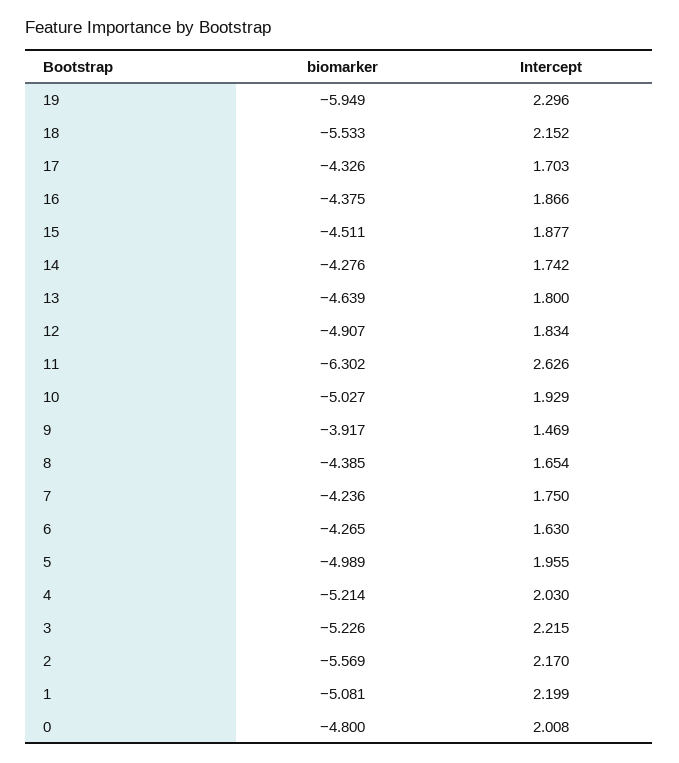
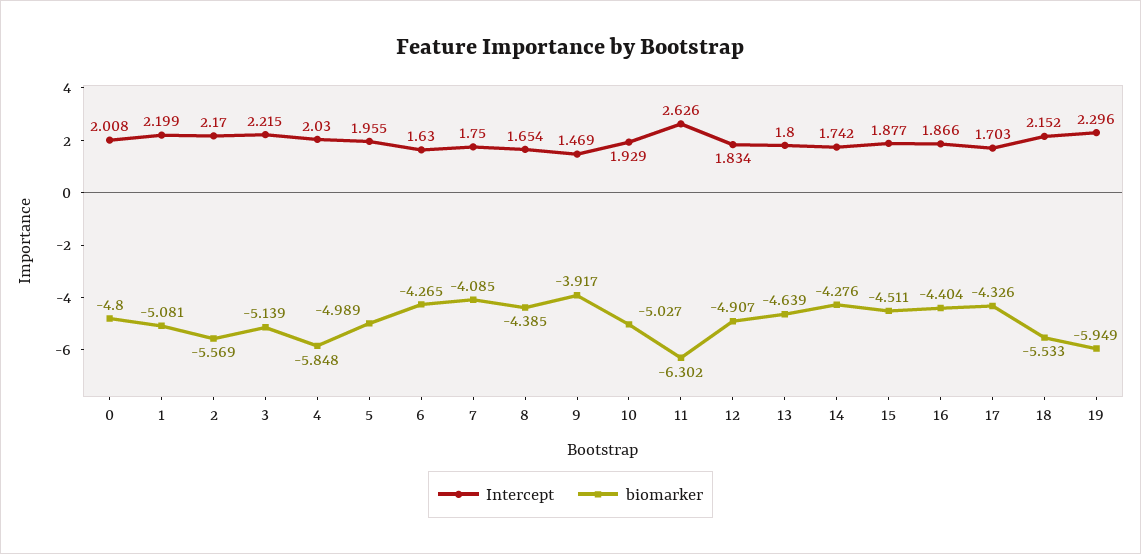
biomarker, 16: -4.375 -> -4.404
biomarker, 7: -4.236 -> -4.085
biomarker, 4: -5.214 -> -5.848
biomarker, 3: -5.226 -> -5.139

